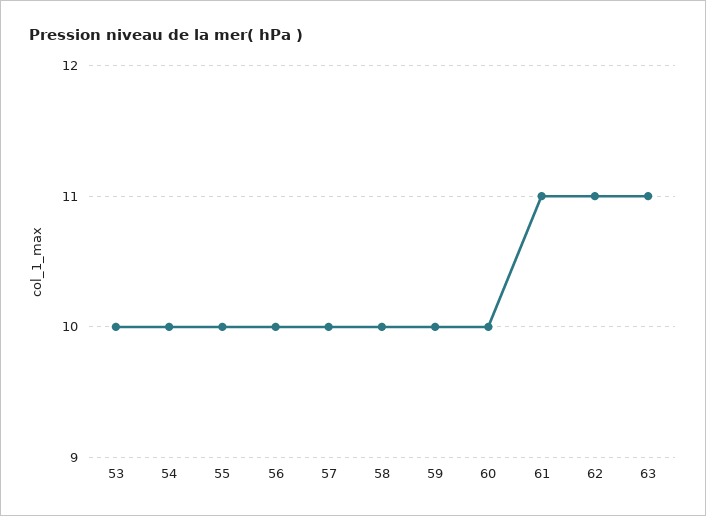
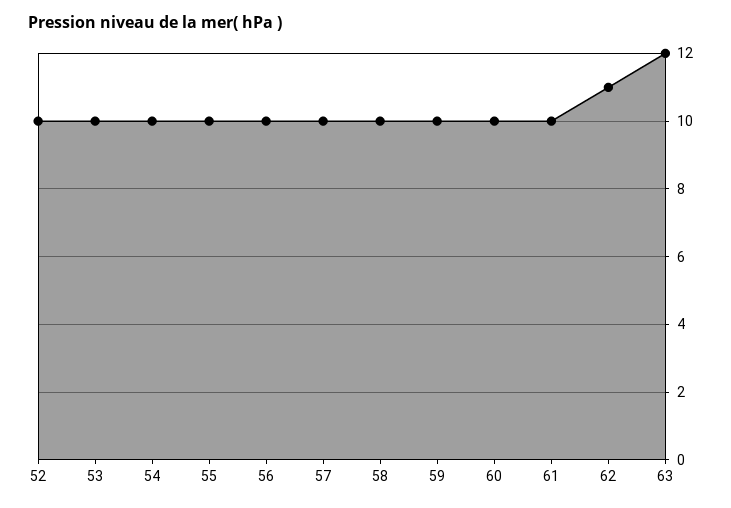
61: 11 -> 10
63: 11 -> 12
52: none -> 10

